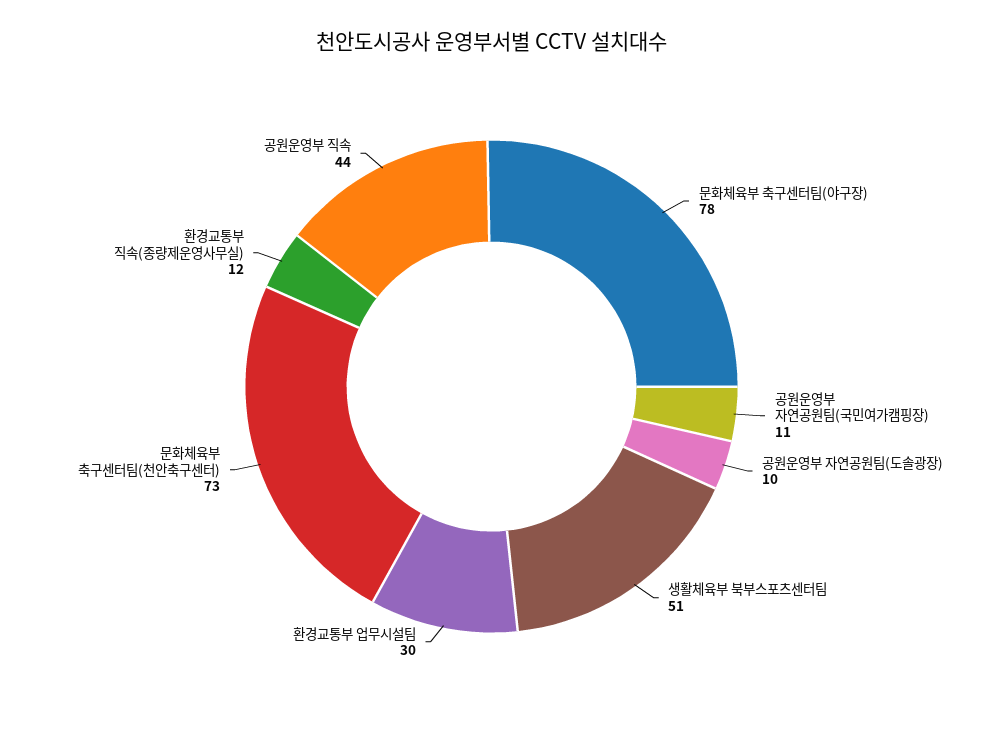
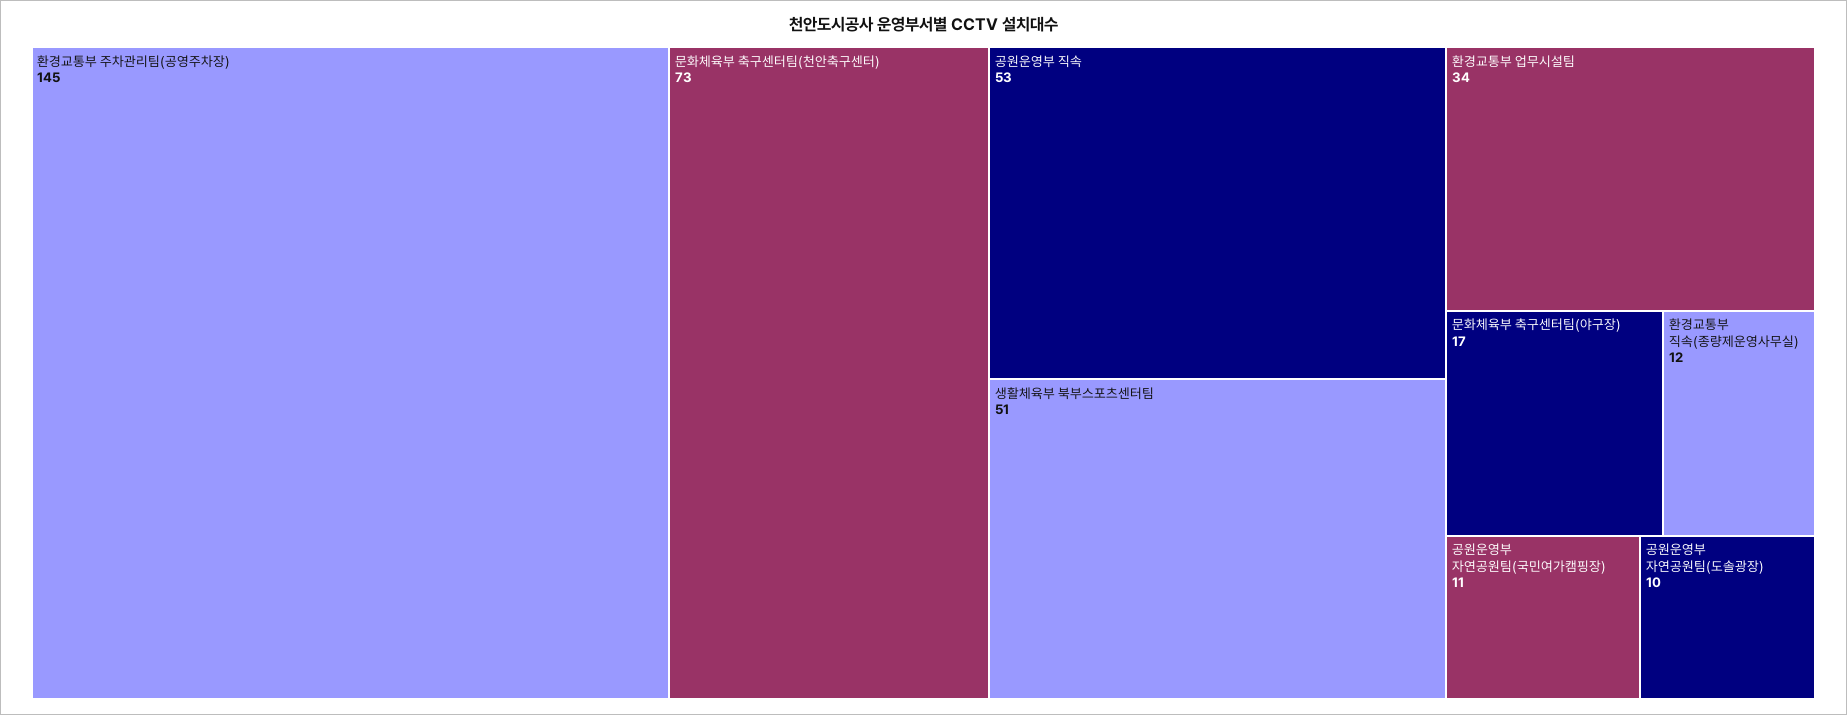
문화체육부 축구센터팀(야구장): 78 -> 17
환경교통부 업무시설팀: 30 -> 34
공원운영부 직속: 44 -> 53
환경교통부 주차관리팀(공영주차장): none -> 145

